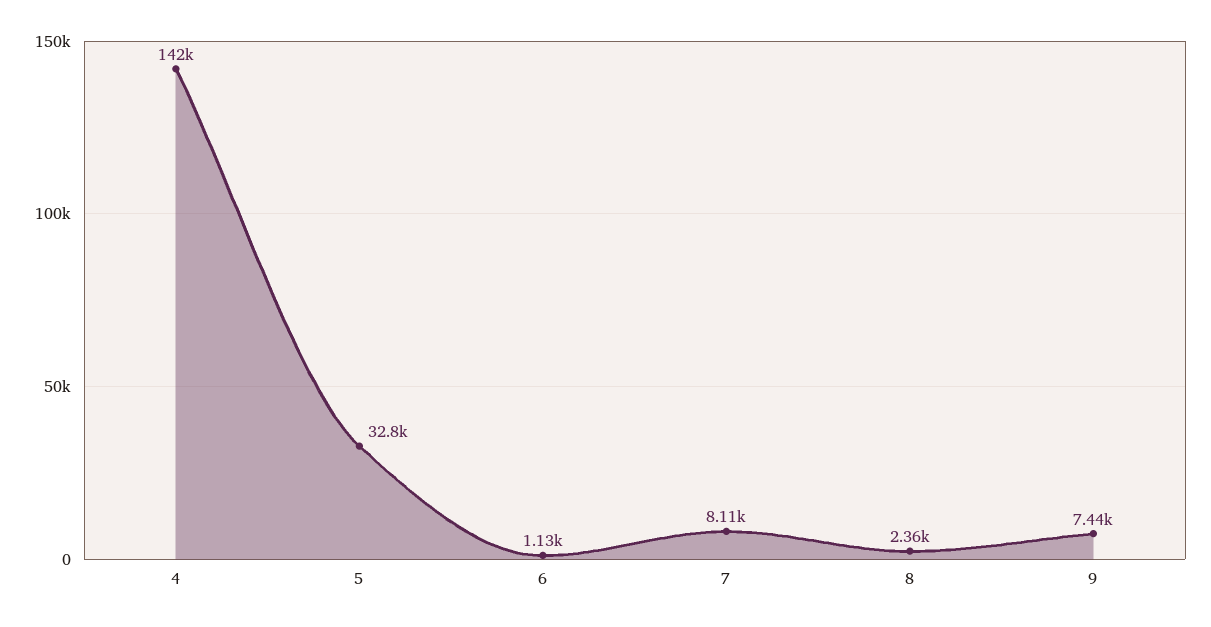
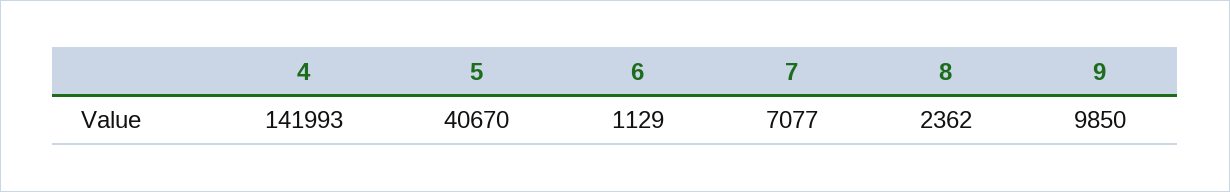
5: 32800 -> 40670
7: 8110 -> 7077
9: 7440 -> 9850

